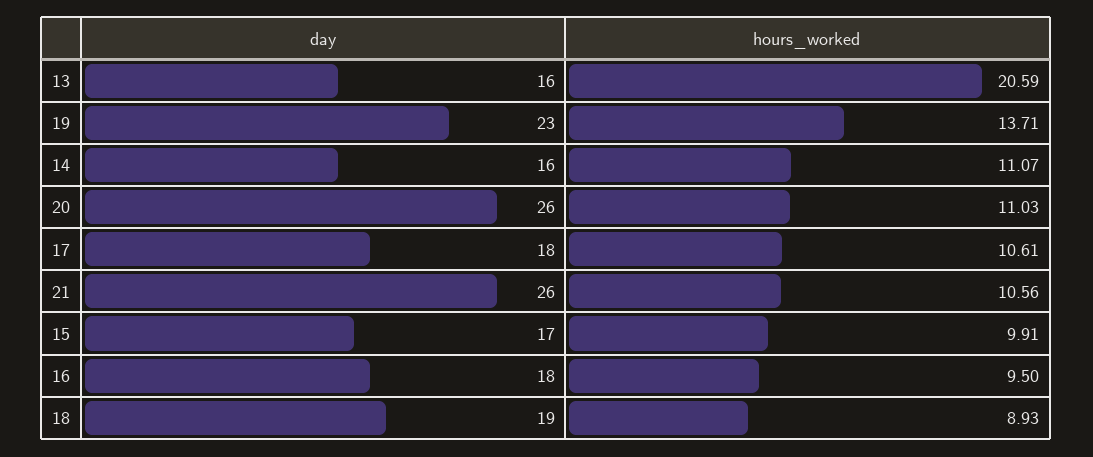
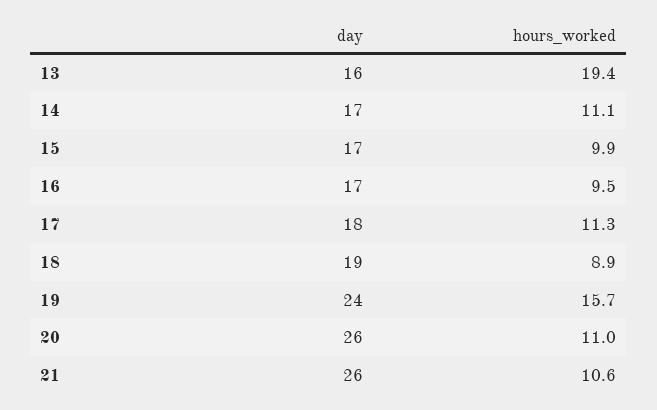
hours_worked, 13: 20.59 -> 19.4
day, 19: 23 -> 24
hours_worked, 19: 13.71 -> 15.7
day, 14: 16 -> 17
hours_worked, 17: 10.61 -> 11.3
day, 16: 18 -> 17

